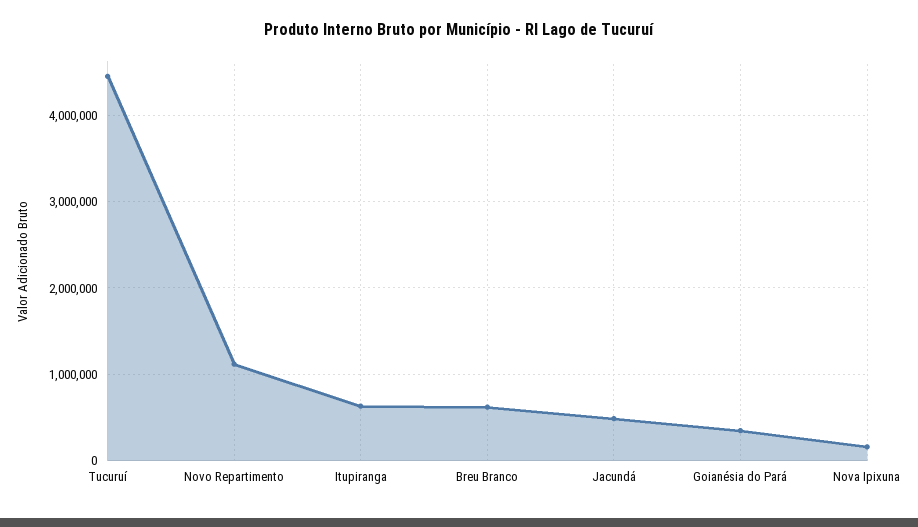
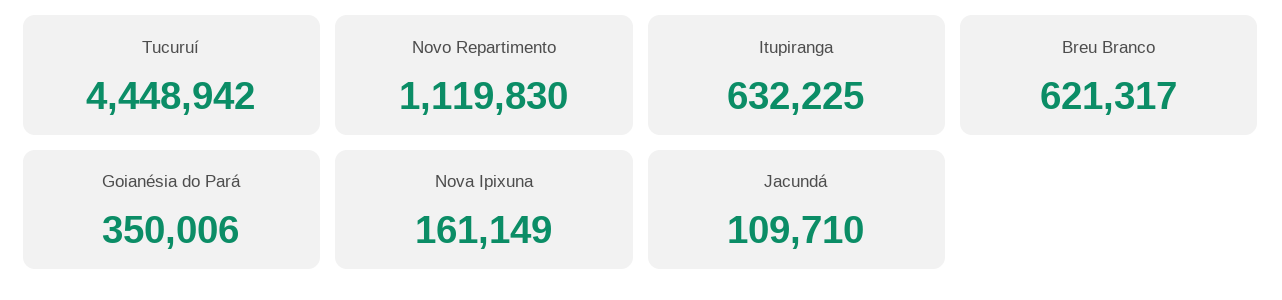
Jacundá: 500000 -> 109710

